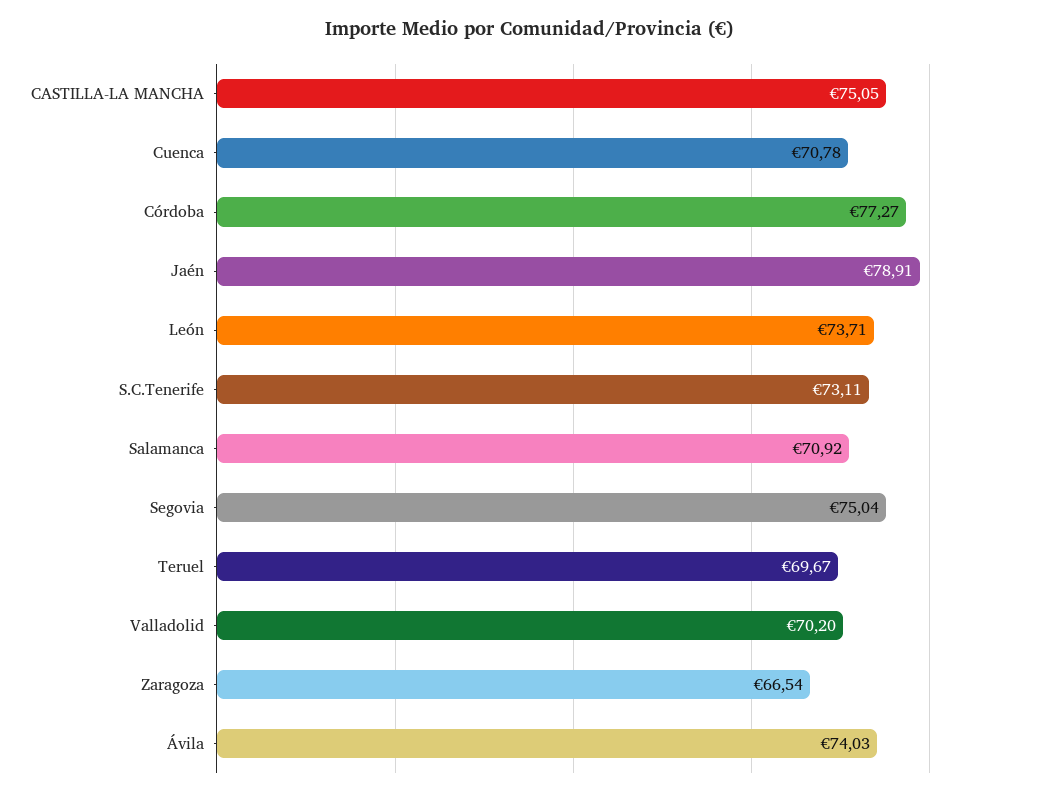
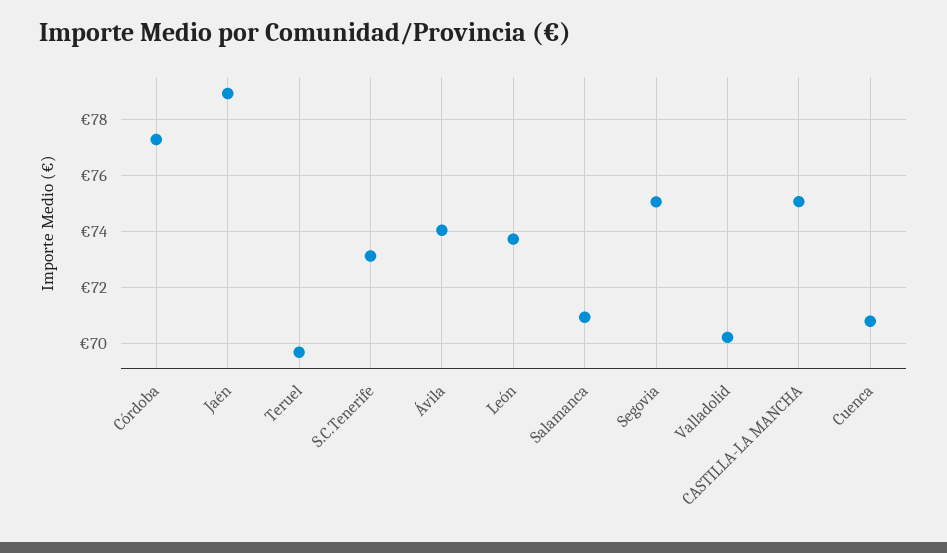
Zaragoza: 66.54 -> none

